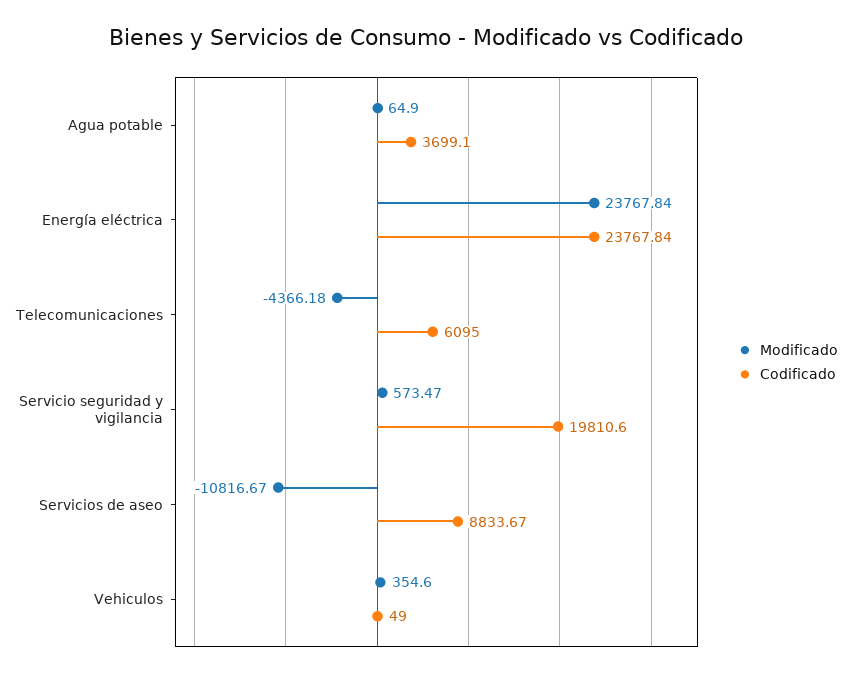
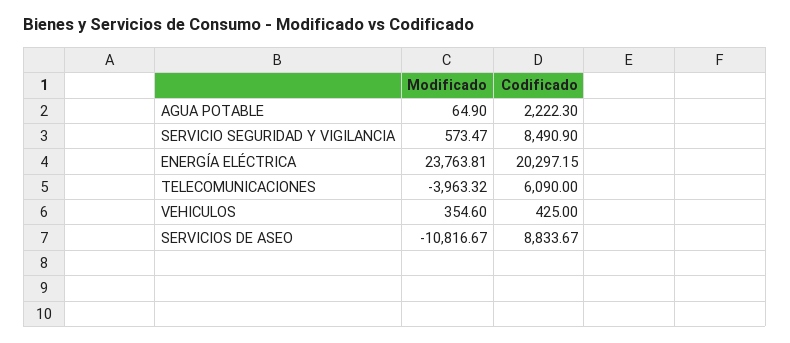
Codificado, Agua potable: 3699.1 -> 2222.3
Modificado, Energía eléctrica: 23767.84 -> 23763.81
Codificado, Energía eléctrica: 23767.84 -> 20297.15
Modificado, Telecomunicaciones: -4366.18 -> -3963.32
Codificado, Telecomunicaciones: 6095 -> 6090
Codificado, Servicio seguridad y vigilancia: 19810.6 -> 8490.9
Codificado, Vehiculos: 49 -> 425

